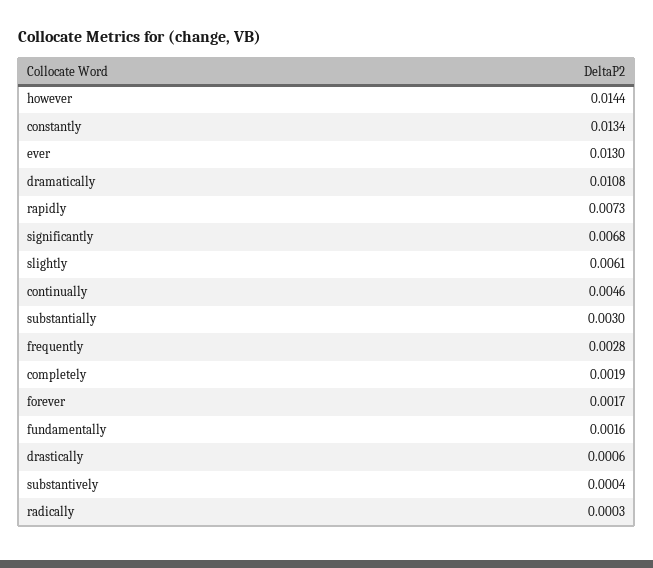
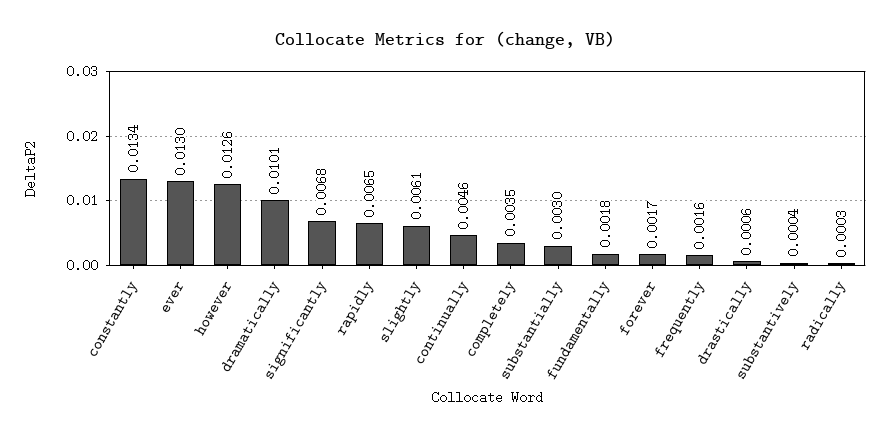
however: 0.0144 -> 0.0126
dramatically: 0.0108 -> 0.0101
rapidly: 0.0073 -> 0.0065
frequently: 0.0028 -> 0.0016
completely: 0.0019 -> 0.0035
fundamentally: 0.0016 -> 0.0018

